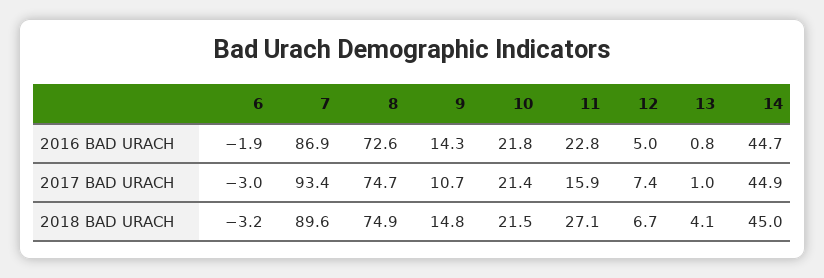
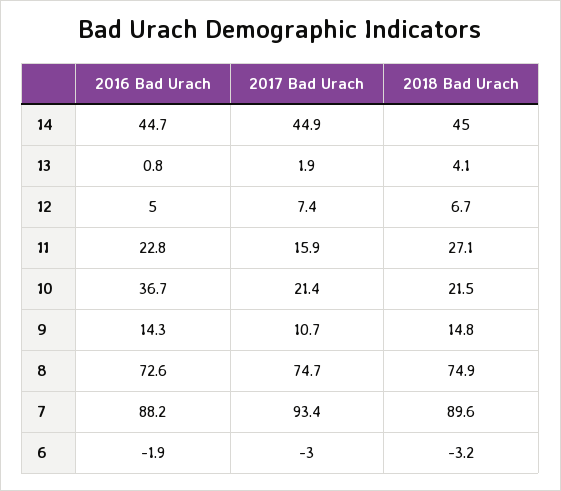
7, 2016 BAD URACH: 86.9 -> 88.2
10, 2016 BAD URACH: 21.8 -> 36.7
13, 2017 BAD URACH: 1 -> 1.9

